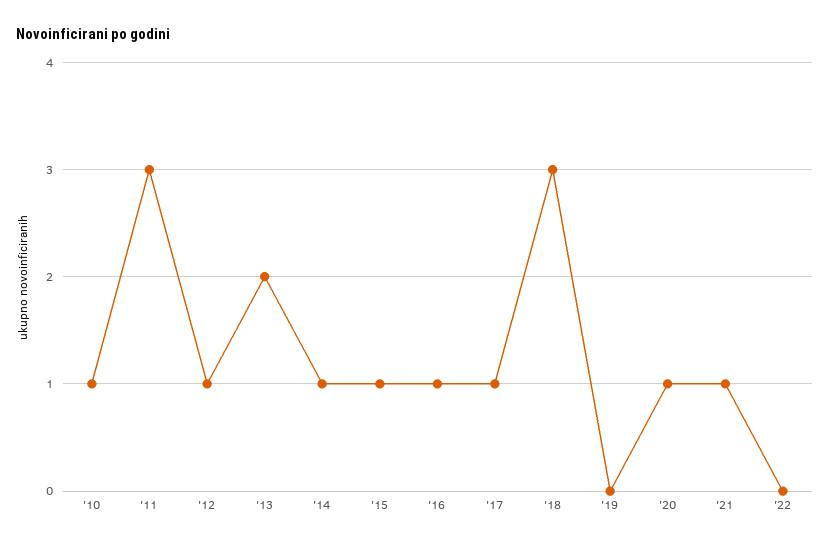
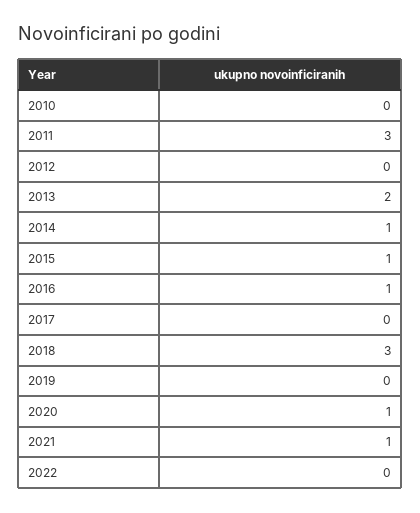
'10: 1 -> 0
'12: 1 -> 0
'17: 1 -> 0

